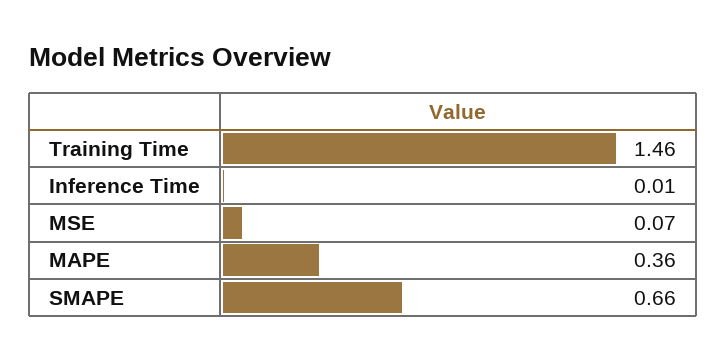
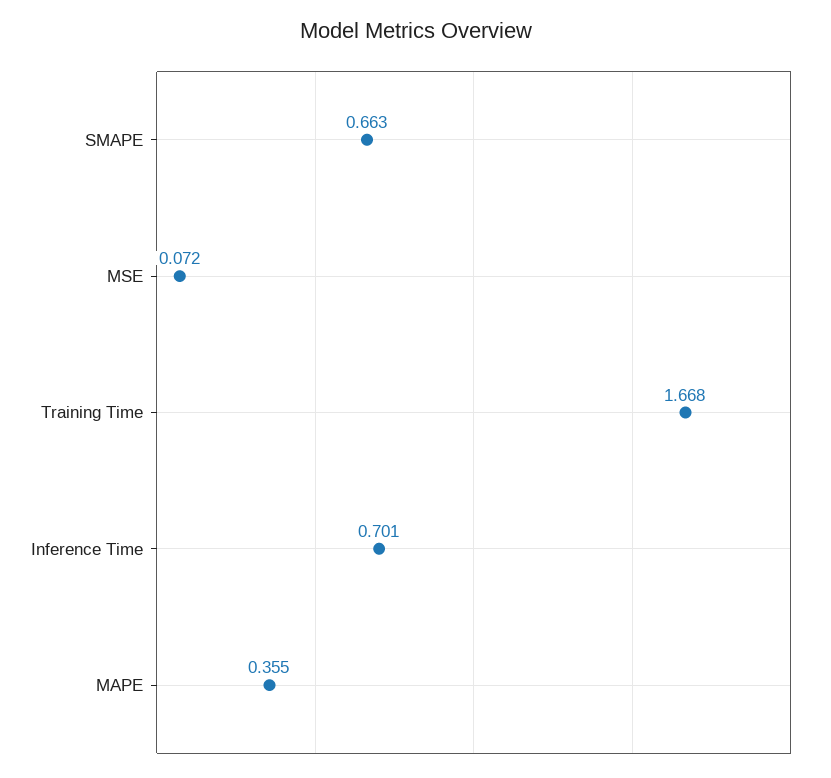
Training Time: 1.46 -> 1.668
Inference Time: 0.01 -> 0.701

